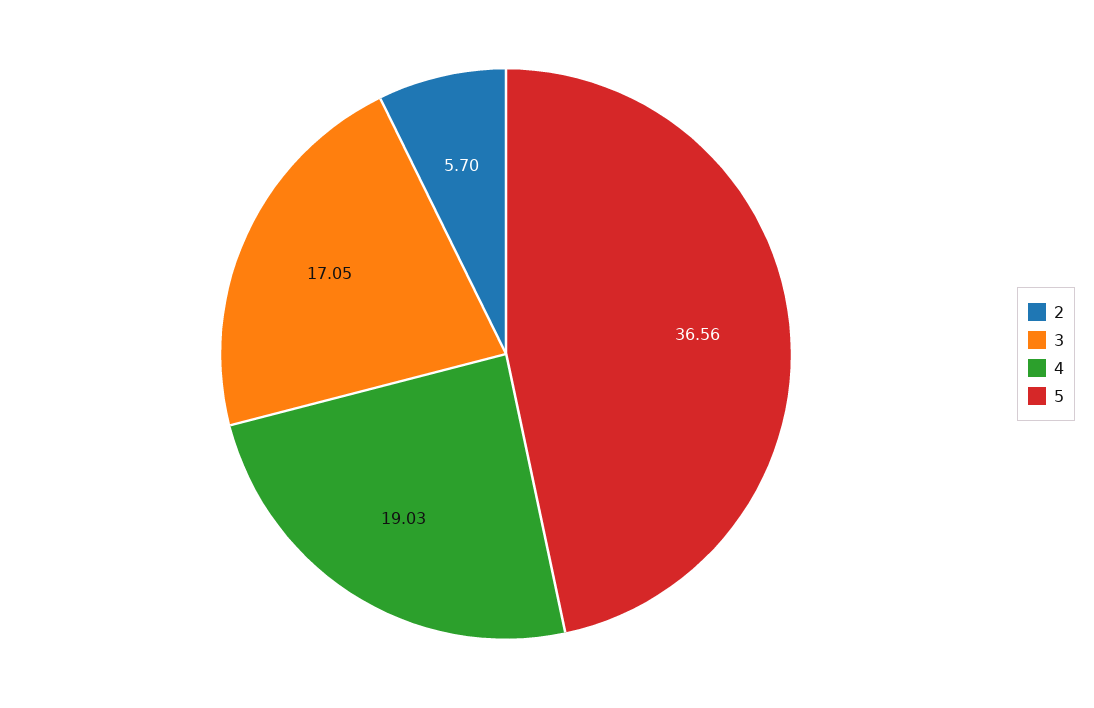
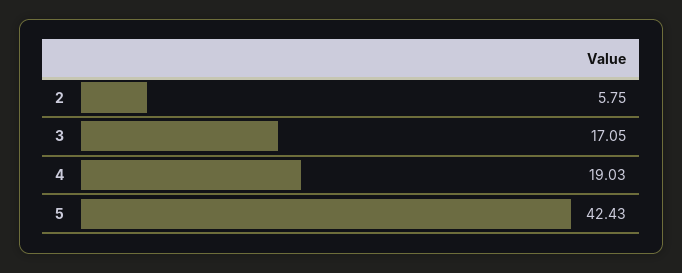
2: 5.7 -> 5.75
5: 36.56 -> 42.43

